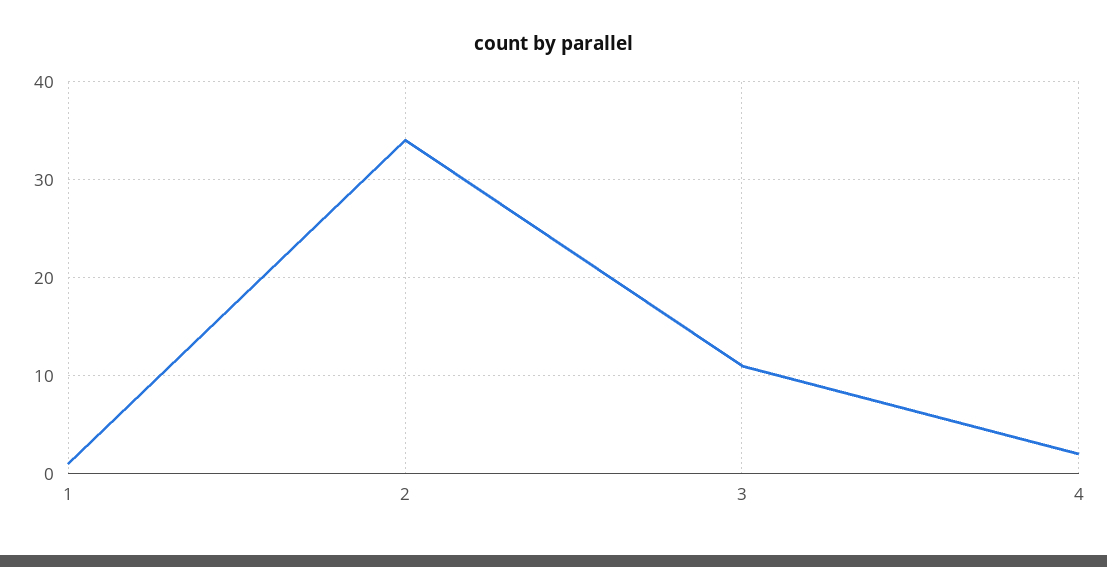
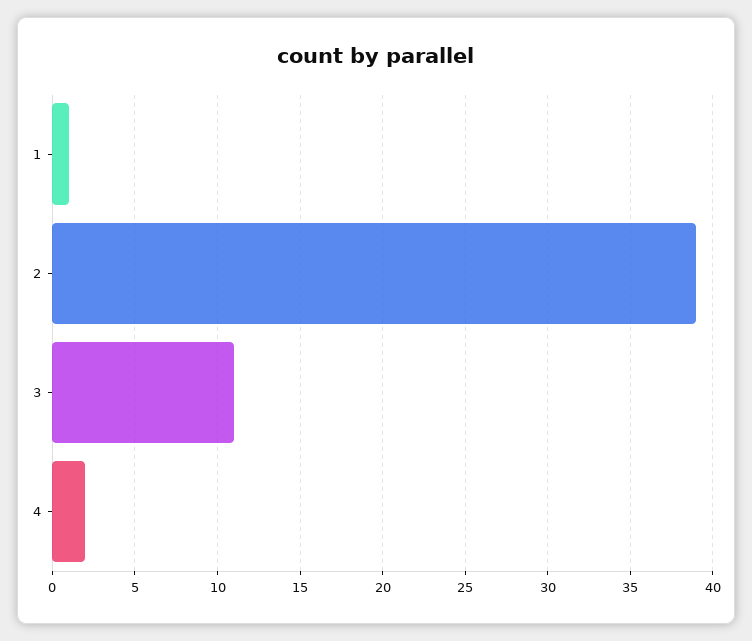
2: 34 -> 39

